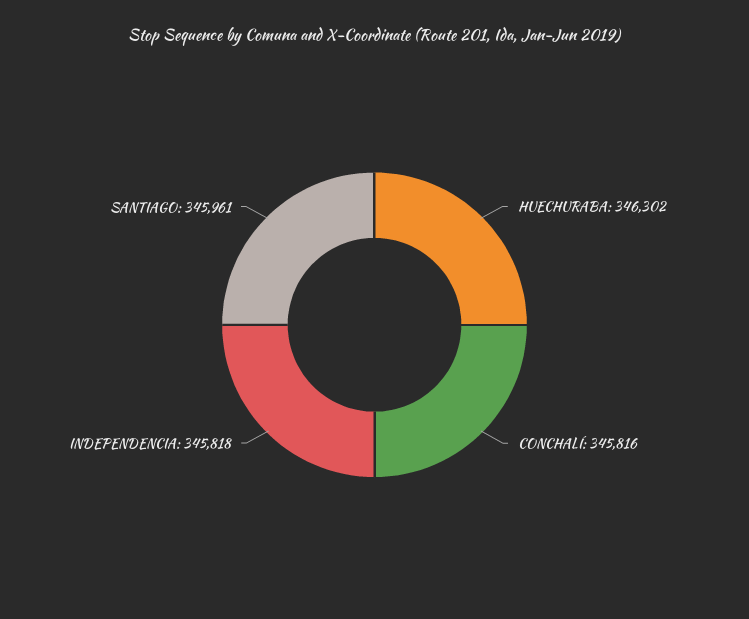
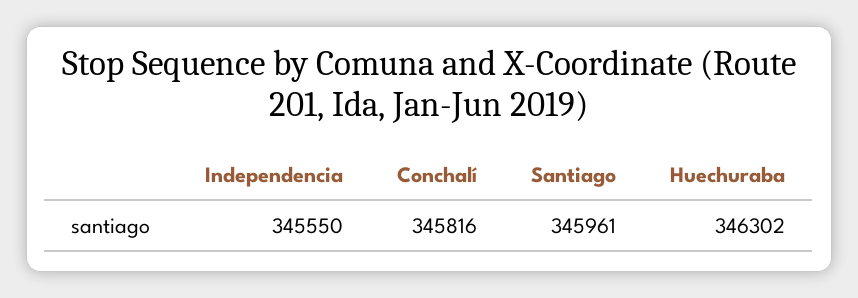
INDEPENDENCIA: 345818 -> 345550

